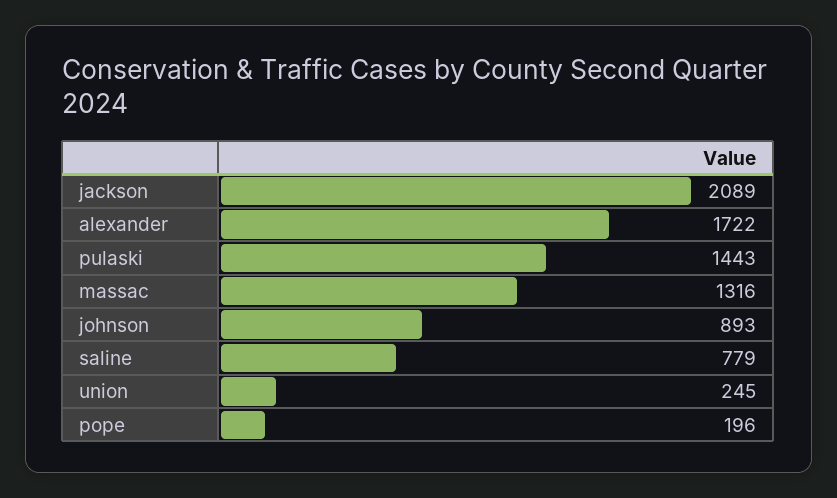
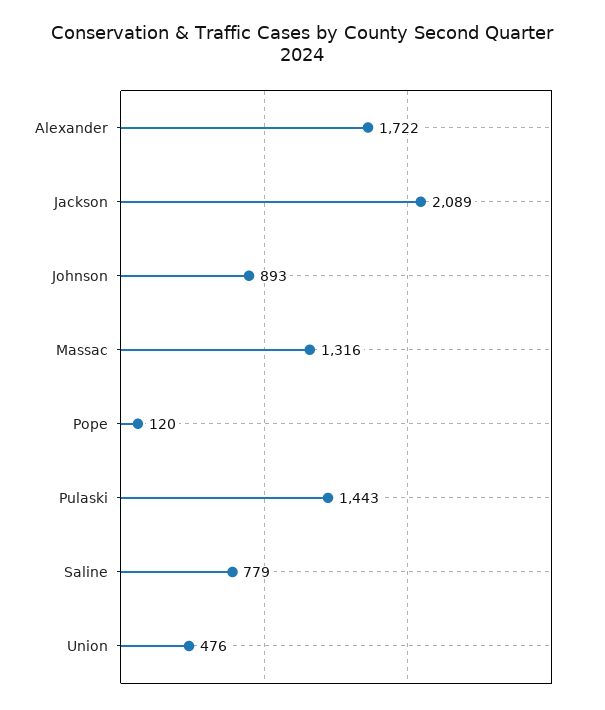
union: 245 -> 476
pope: 196 -> 120

